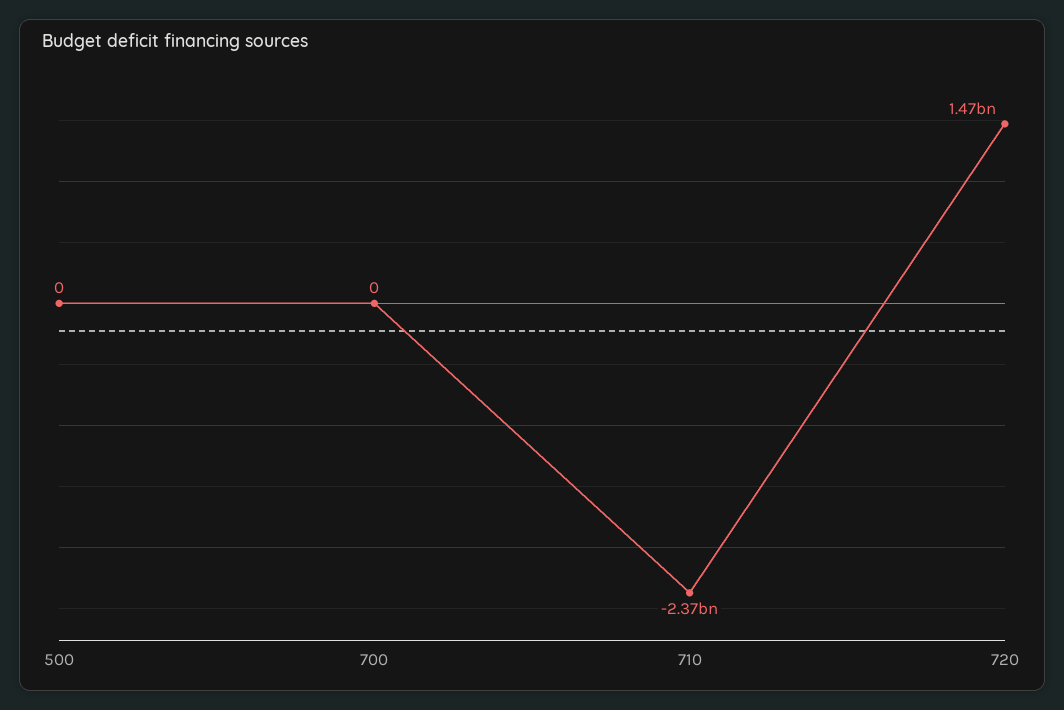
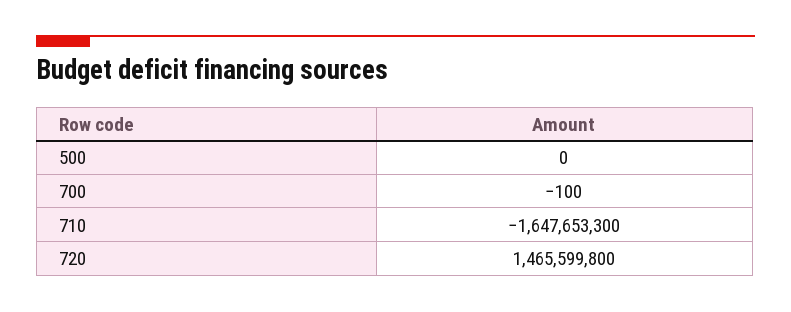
700: 0 -> -100
710: -2370000000 -> -1647653300

